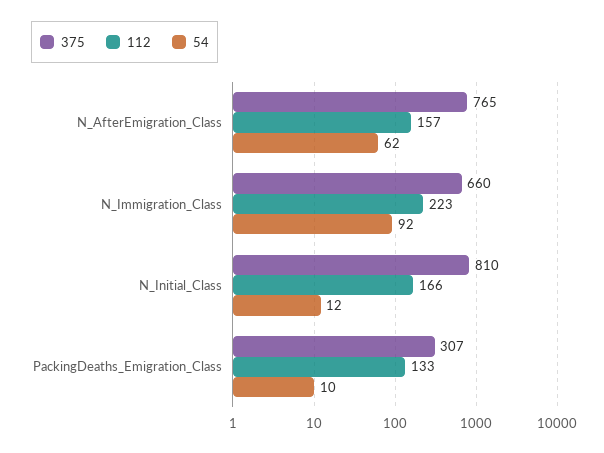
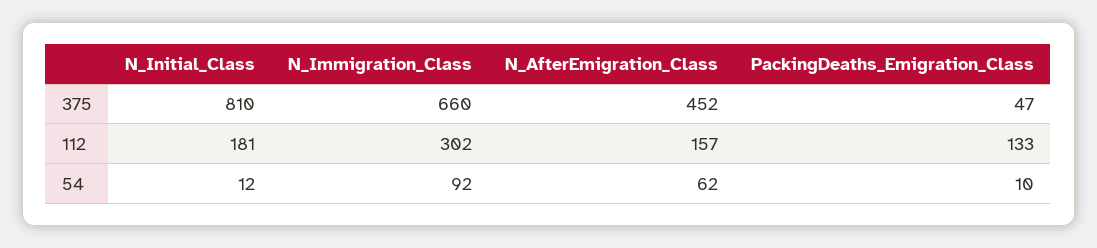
375, N_AfterEmigration_Class: 765 -> 452
112, N_Immigration_Class: 223 -> 302
112, N_Initial_Class: 166 -> 181
375, PackingDeaths_Emigration_Class: 307 -> 47

